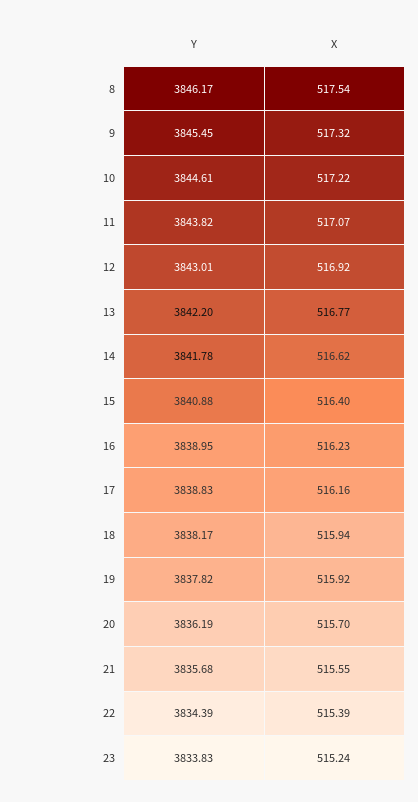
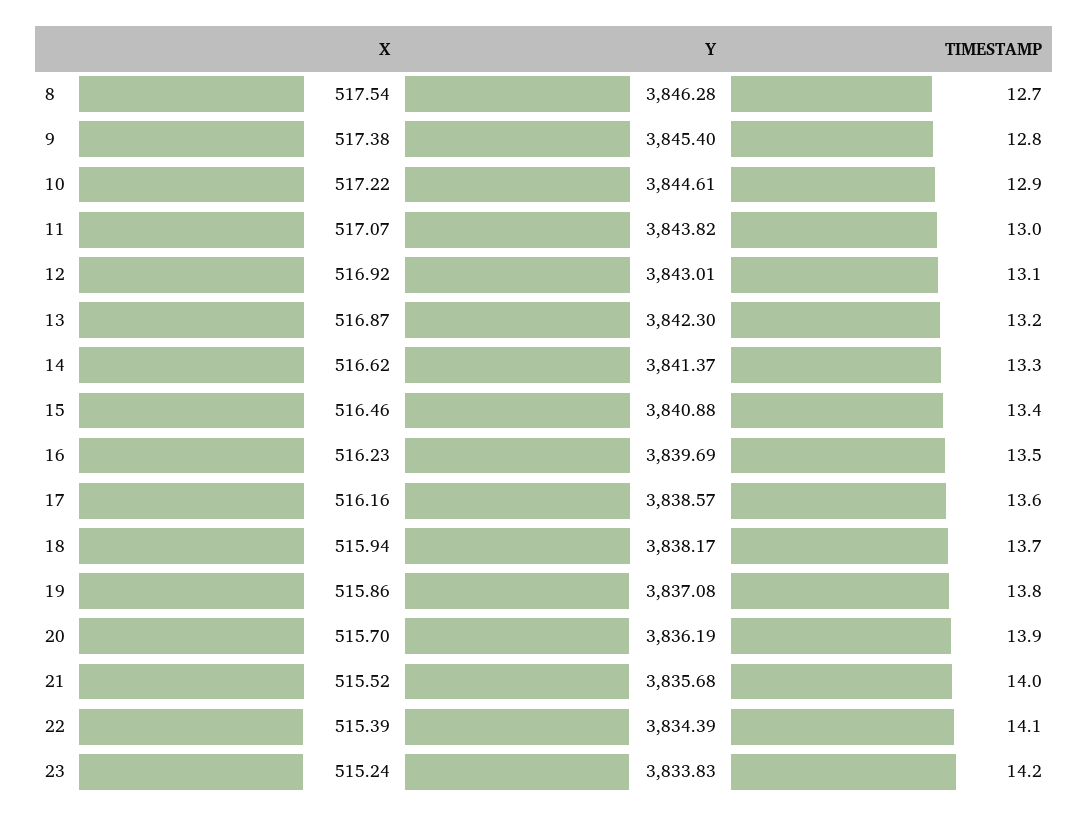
Y, 8: 3846.17 -> 3846.28
Y, 9: 3845.45 -> 3845.4
X, 9: 517.32 -> 517.38
Y, 13: 3842.2 -> 3842.3
X, 13: 516.77 -> 516.87
Y, 14: 3841.78 -> 3841.37
X, 15: 516.4 -> 516.46
Y, 16: 3838.95 -> 3839.69
Y, 17: 3838.83 -> 3838.57
Y, 19: 3837.82 -> 3837.08
X, 19: 515.92 -> 515.86
X, 21: 515.55 -> 515.52
TIMESTAMP, 8: none -> 12.7
TIMESTAMP, 9: none -> 12.8
TIMESTAMP, 10: none -> 12.9
TIMESTAMP, 11: none -> 13
TIMESTAMP, 12: none -> 13.1
TIMESTAMP, 13: none -> 13.2
TIMESTAMP, 14: none -> 13.3
TIMESTAMP, 15: none -> 13.4
TIMESTAMP, 16: none -> 13.5
TIMESTAMP, 17: none -> 13.6
TIMESTAMP, 18: none -> 13.7
TIMESTAMP, 19: none -> 13.8
TIMESTAMP, 20: none -> 13.9
TIMESTAMP, 21: none -> 14
TIMESTAMP, 22: none -> 14.1
TIMESTAMP, 23: none -> 14.2

